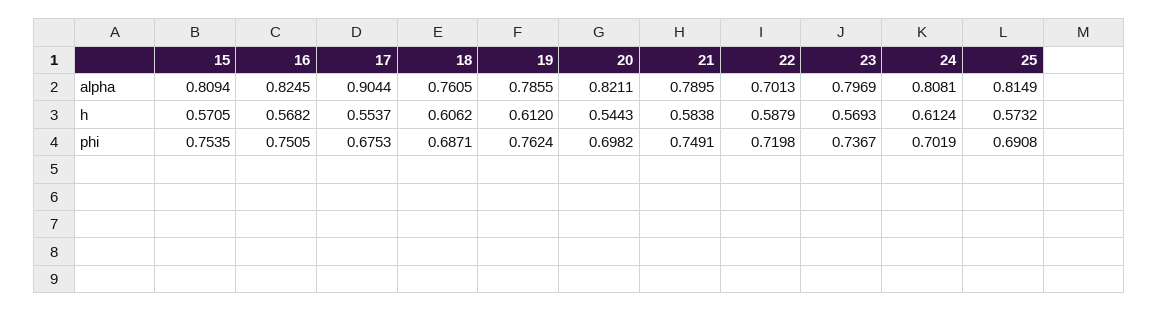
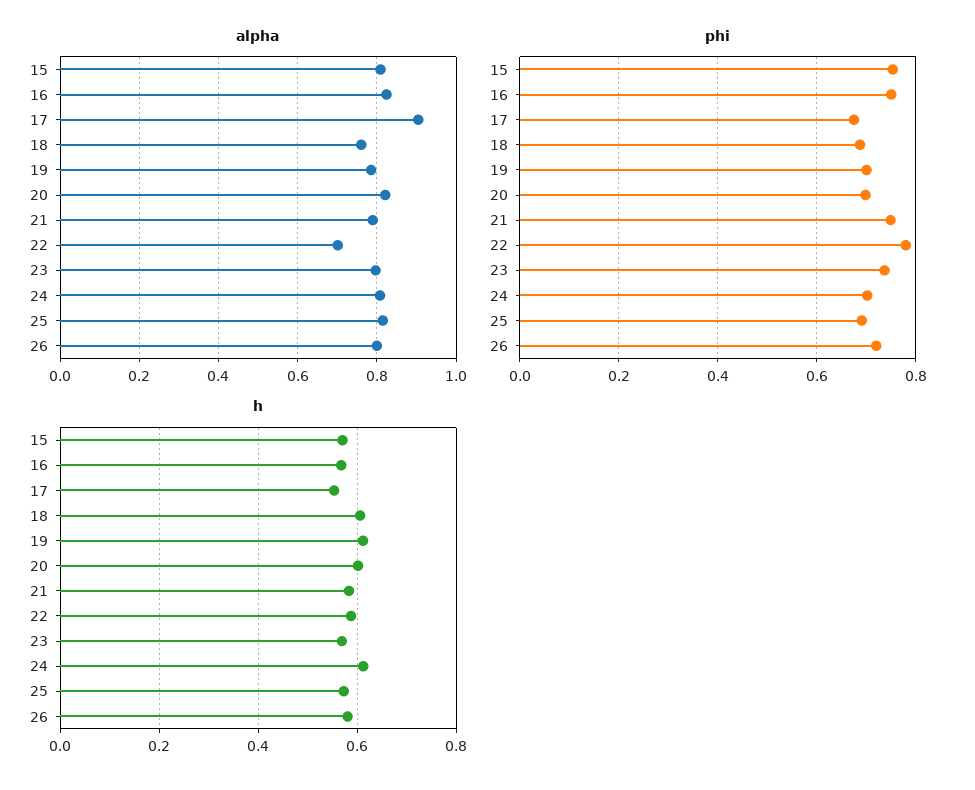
h, 20: 0.5443 -> 0.6
phi, 19: 0.7624 -> 0.7
phi, 22: 0.7198 -> 0.78
alpha, 26: none -> 0.8
phi, 26: none -> 0.72
h, 26: none -> 0.58

